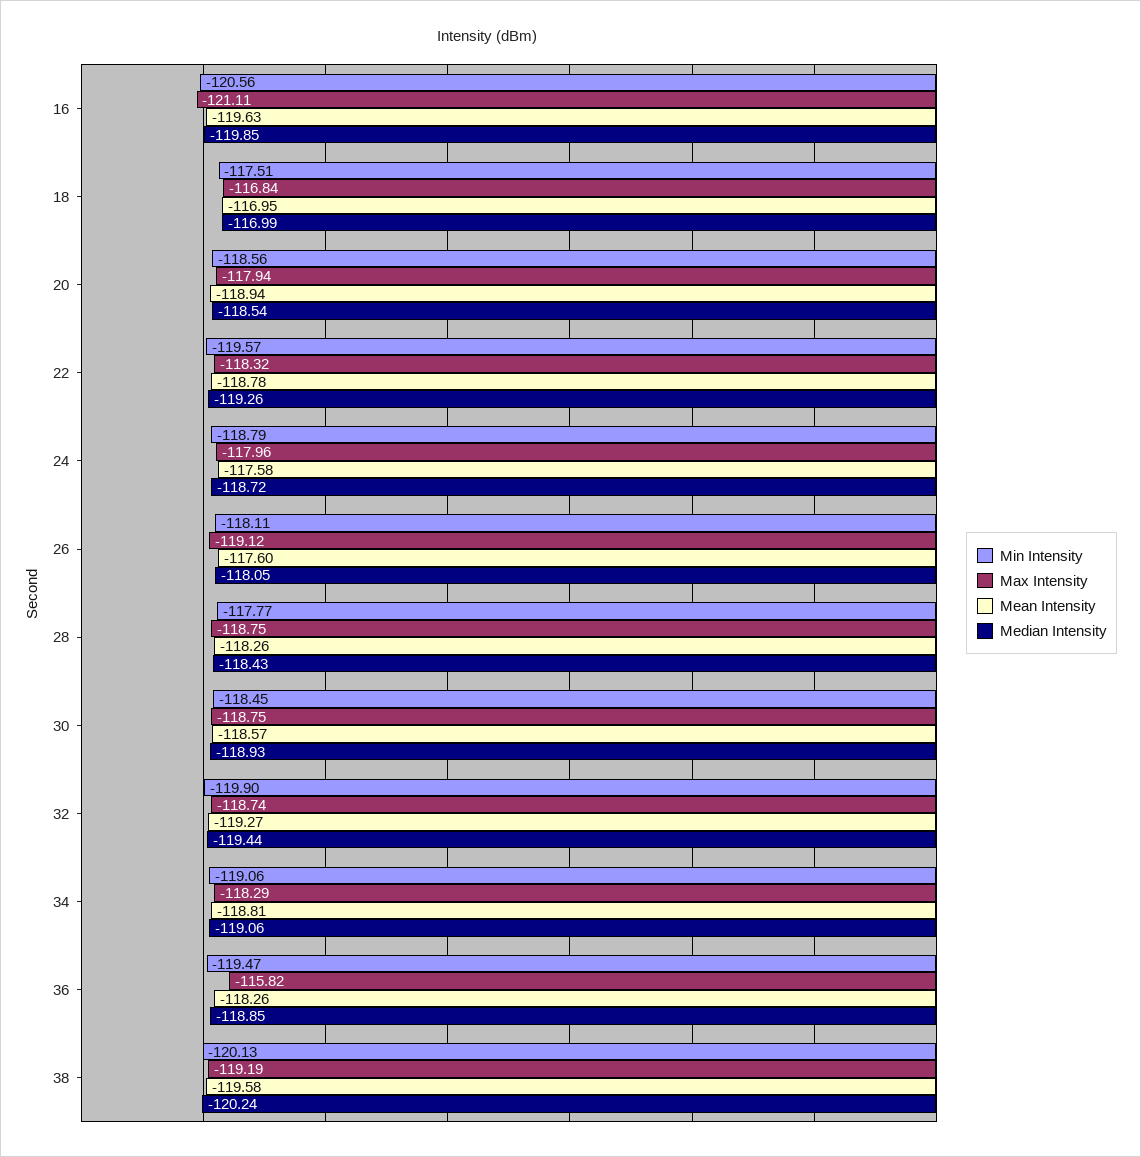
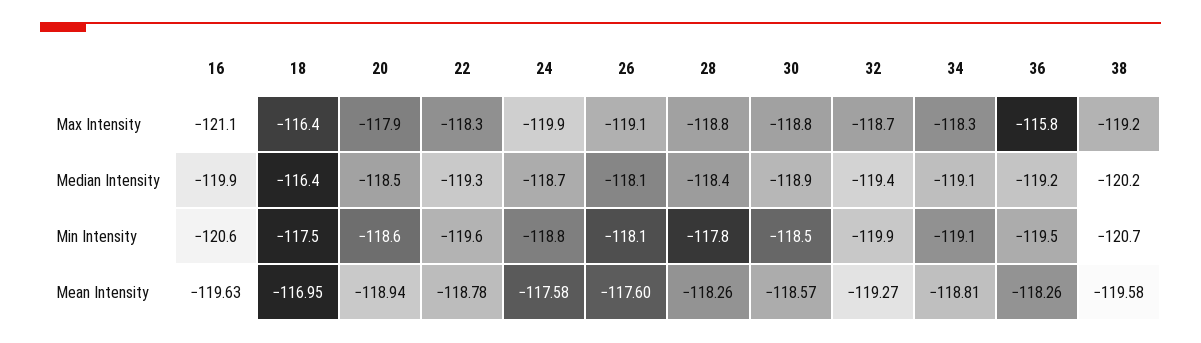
Max Intensity, 18: -116.84 -> -116.4
Median Intensity, 18: -116.99 -> -116.4
Max Intensity, 24: -117.96 -> -119.9
Median Intensity, 36: -118.85 -> -119.2
Min Intensity, 38: -120.13 -> -120.7

